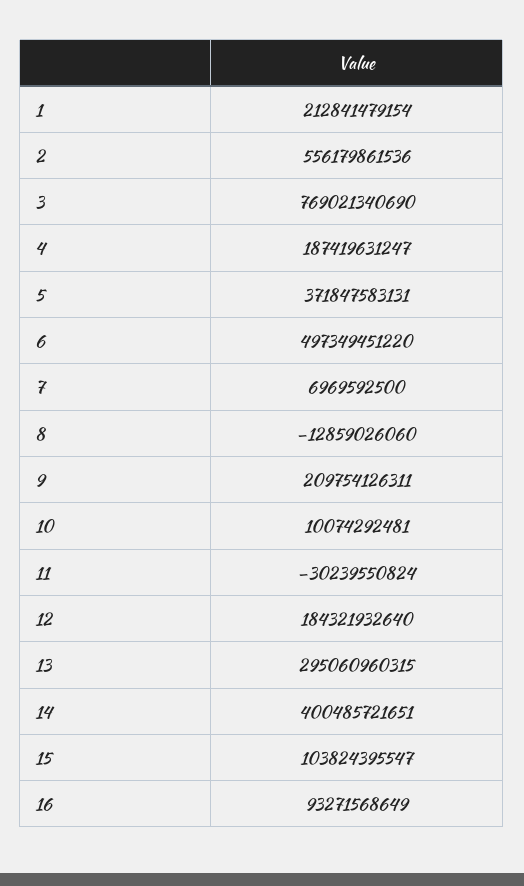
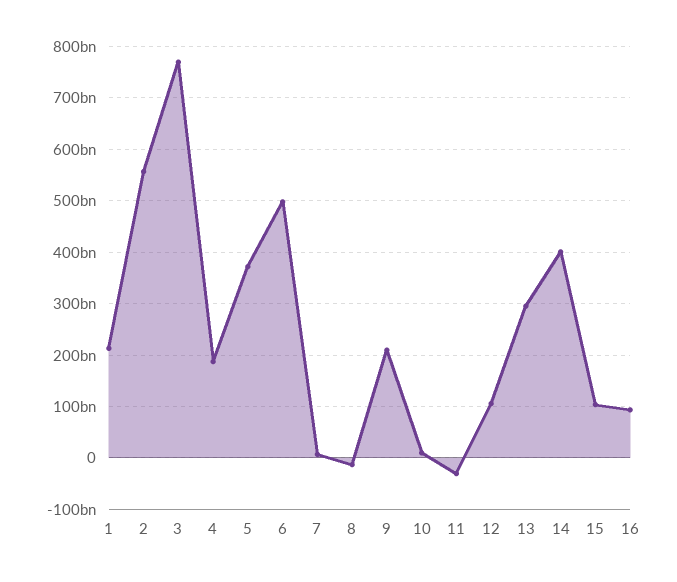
12: 184321932640 -> 100000000000

